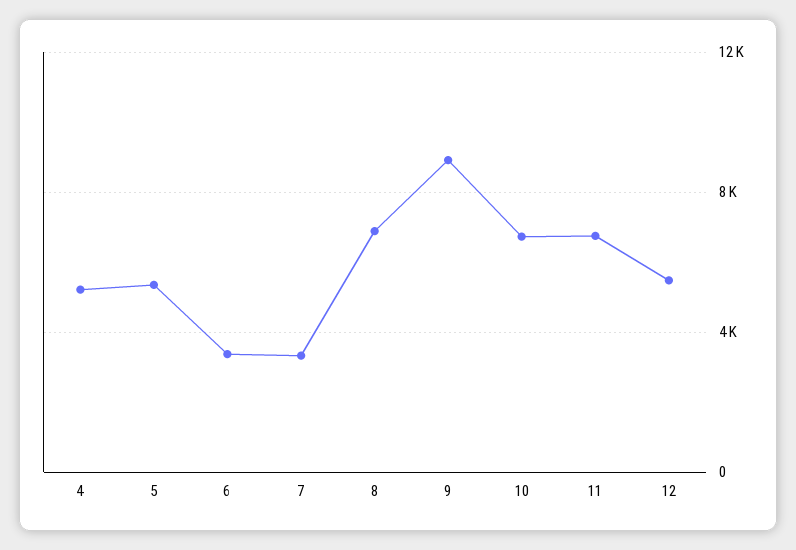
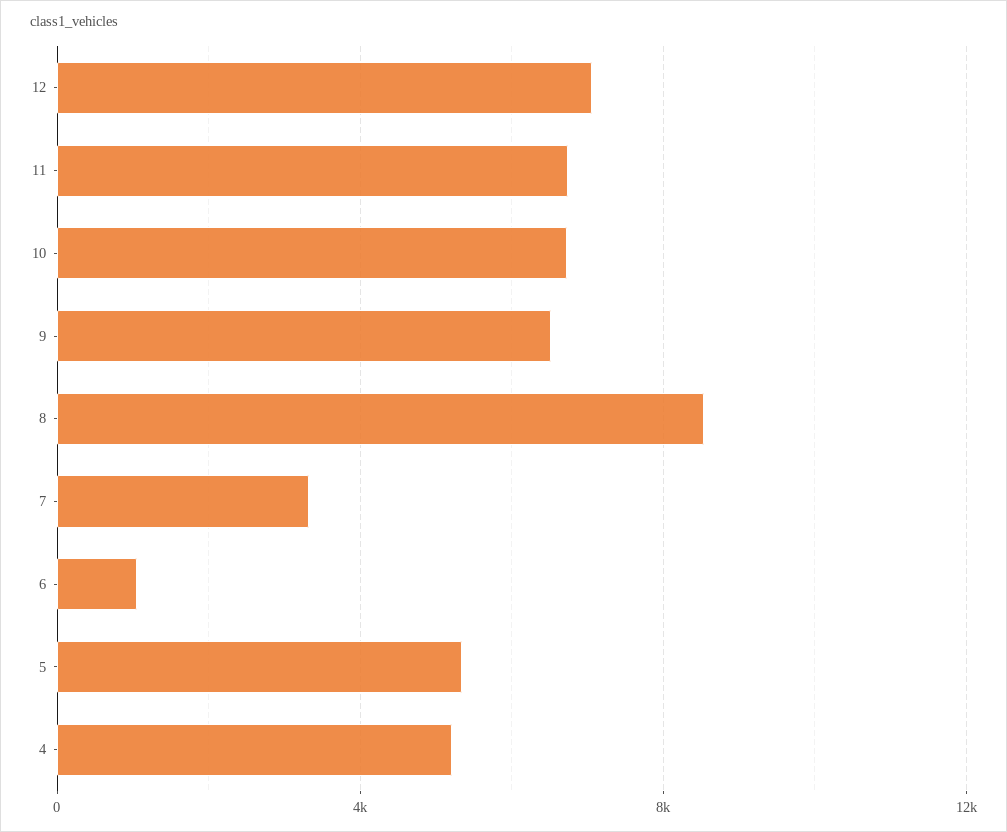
6: 3500 -> 1000
8: 7000 -> 8500
9: 9000 -> 6500
12: 5500 -> 7000

